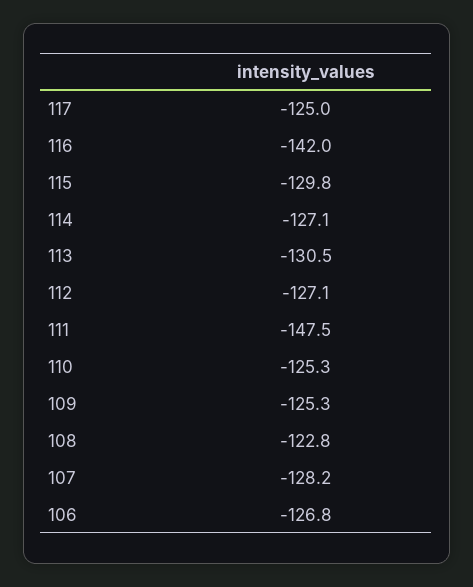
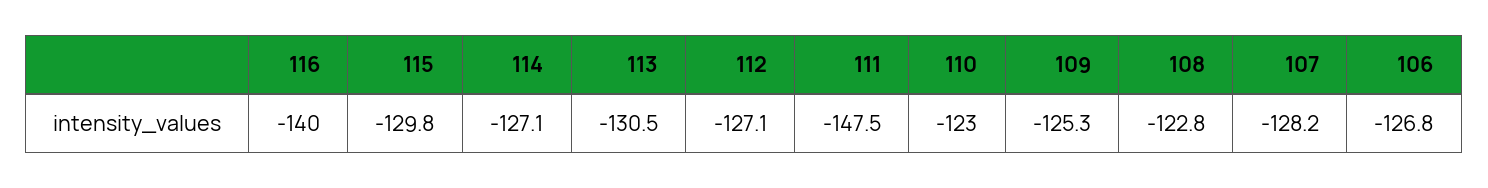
117: -125 -> none
116: -142 -> -140
110: -125.3 -> -123

